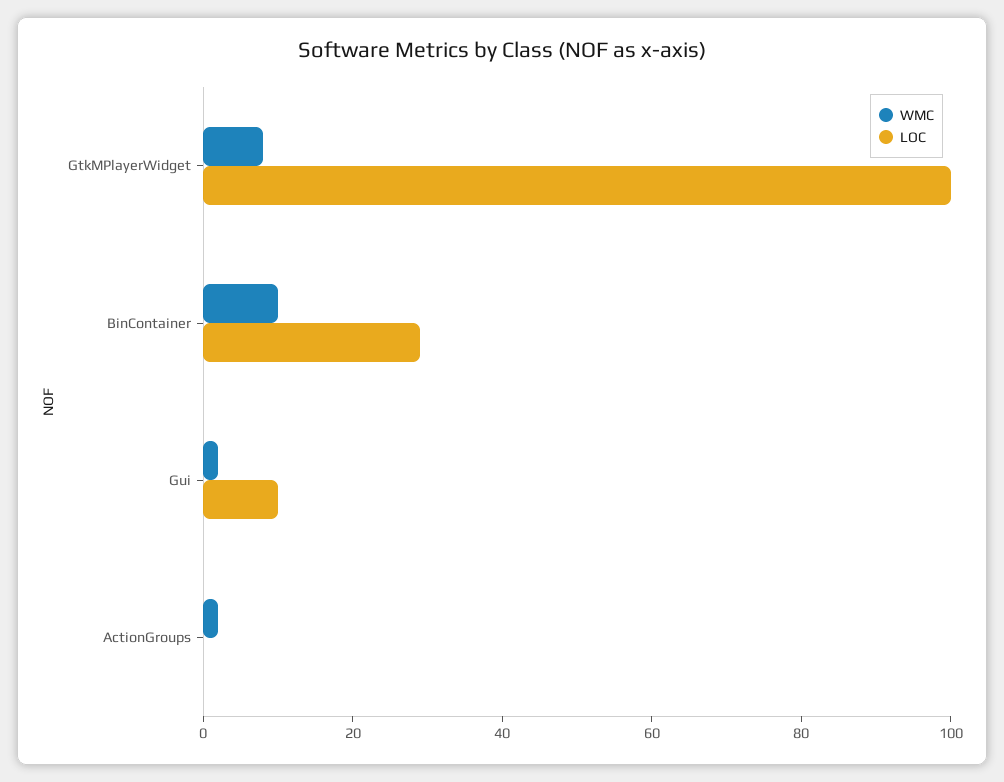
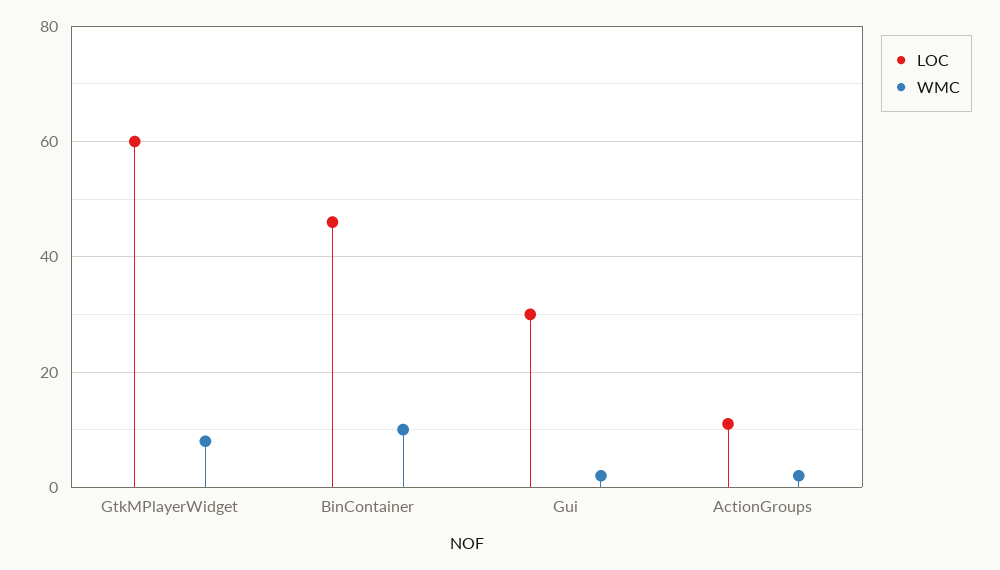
LOC, GtkMPlayerWidget: 100 -> 60
LOC, BinContainer: 30 -> 45
LOC, Gui: 10 -> 30
LOC, ActionGroups: 0 -> 10

